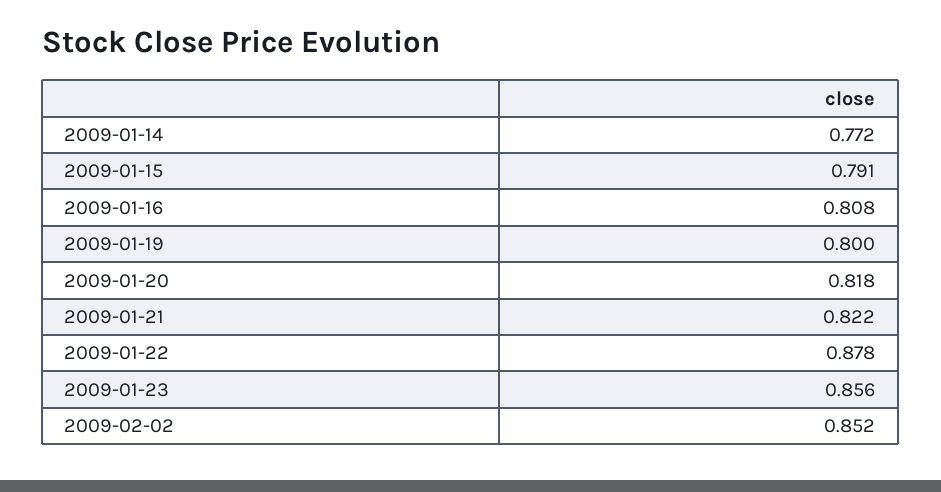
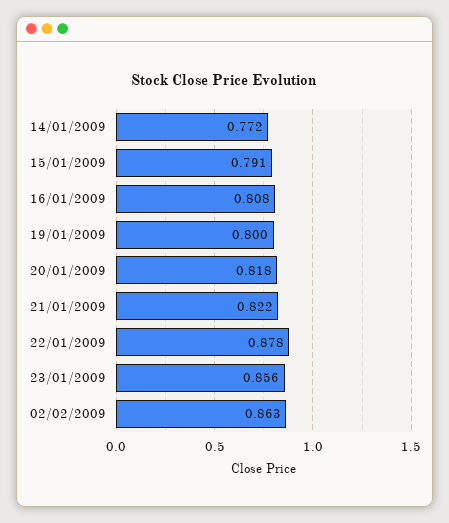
2009-02-02: 0.852 -> 0.863

